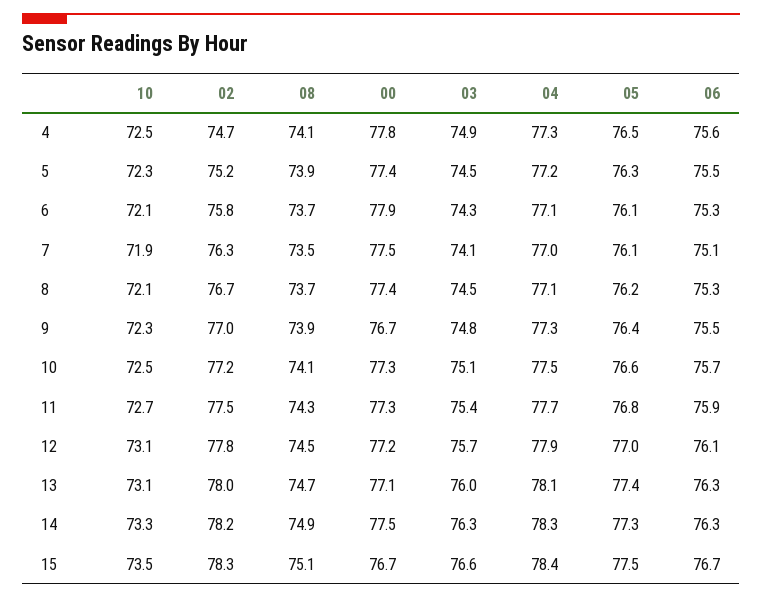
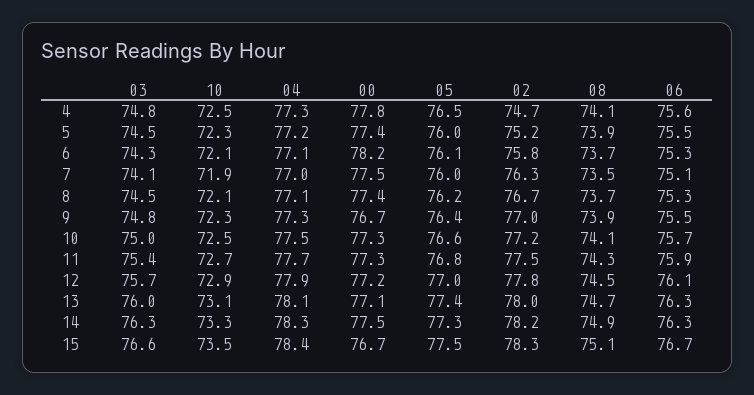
03, 4: 74.9 -> 74.8
05, 5: 76.3 -> 76
00, 6: 77.9 -> 78.2
05, 7: 76.1 -> 76
03, 10: 75.1 -> 75
10, 12: 73.1 -> 72.9

